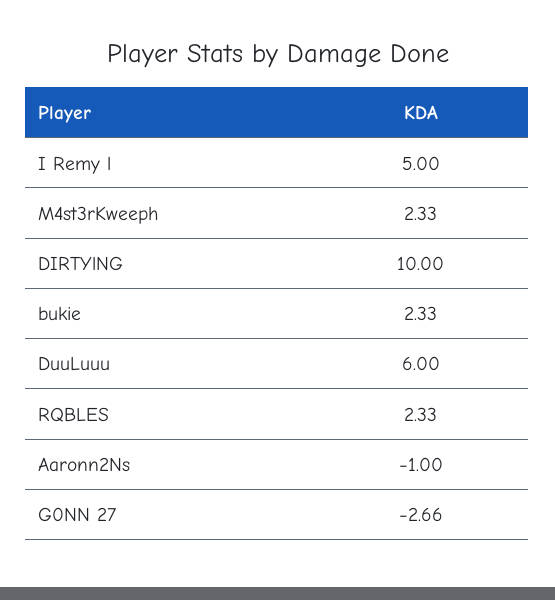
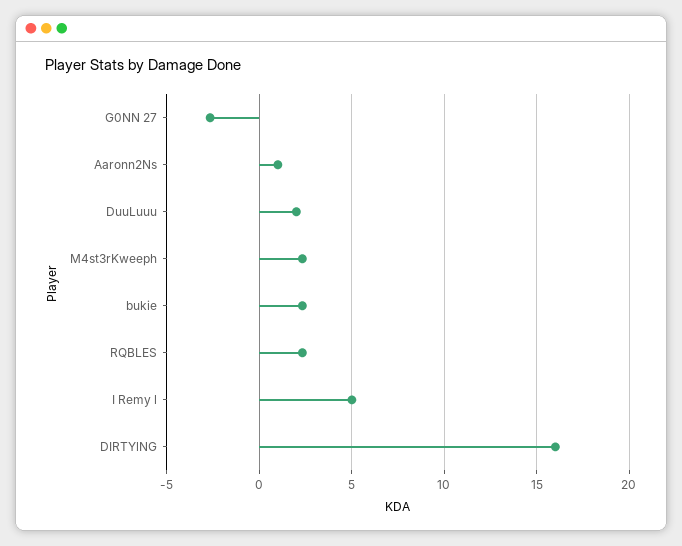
DIRTYlNG: 10 -> 16
DuuLuuu: 6 -> 2
Aaronn2Ns: -1 -> 1

